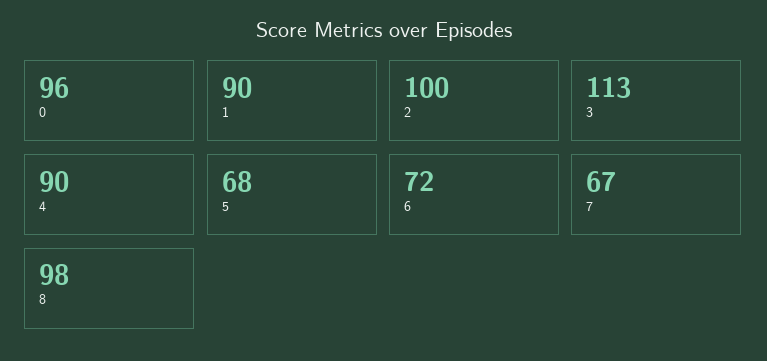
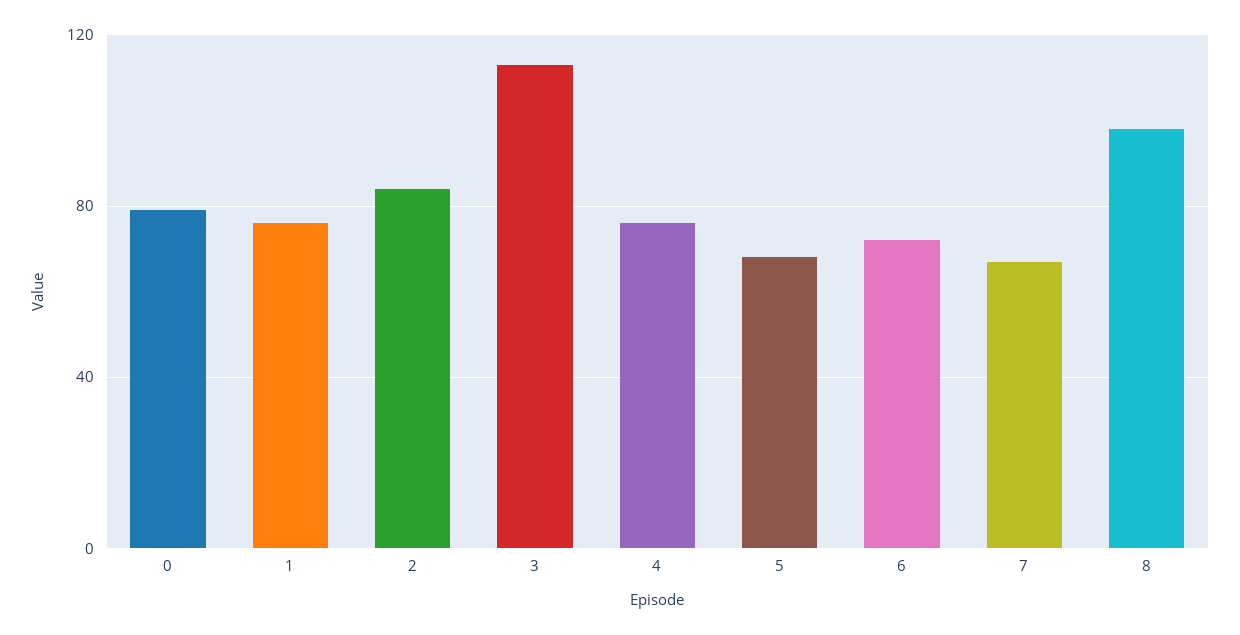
0: 96 -> 80
1: 90 -> 75
2: 100 -> 85
4: 90 -> 75

